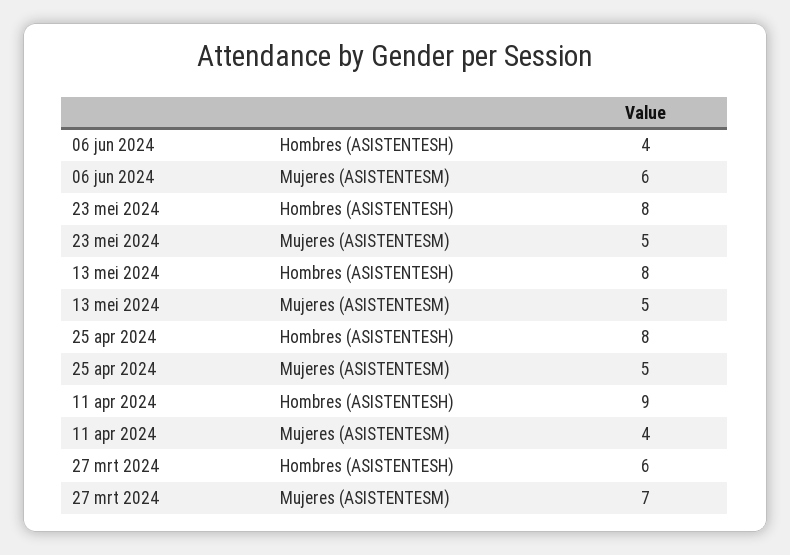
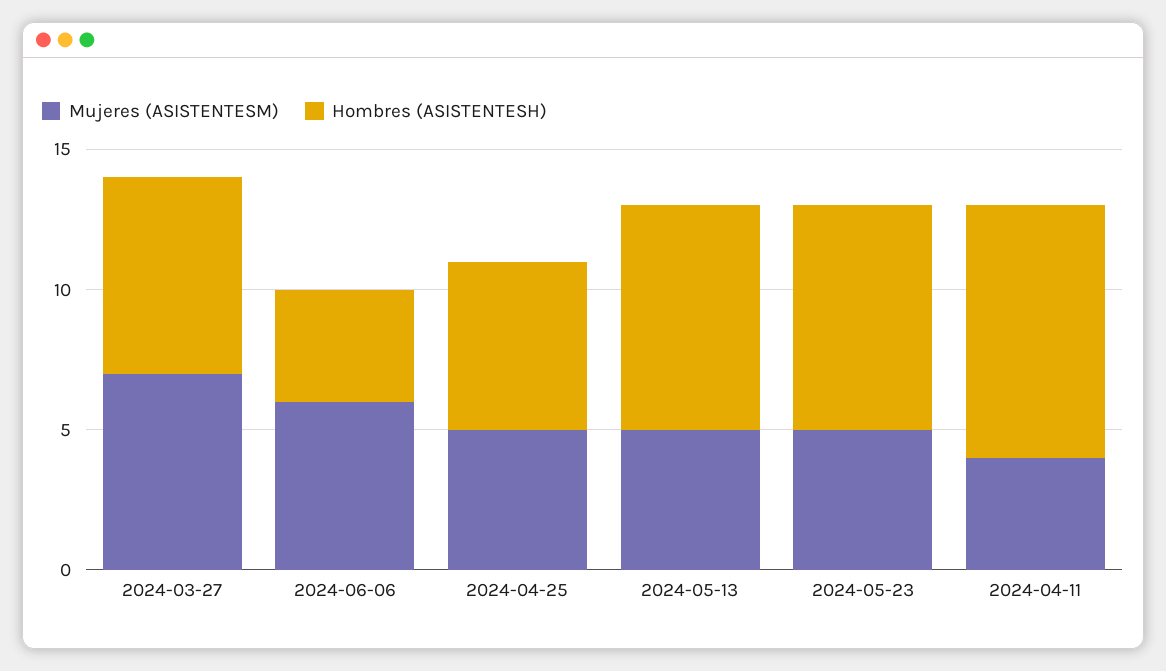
Hombres (ASISTENTESH), 25 apr 2024: 8 -> 6
Hombres (ASISTENTESH), 27 mrt 2024: 6 -> 7

